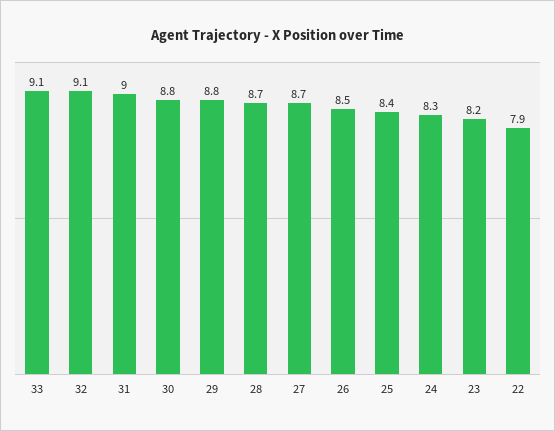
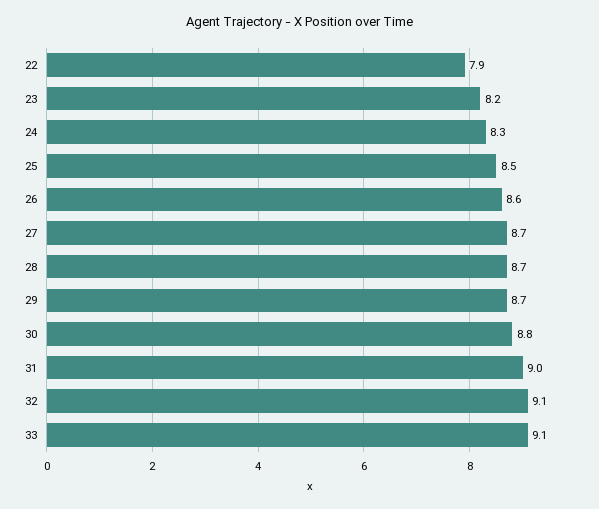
29: 8.8 -> 8.7
26: 8.5 -> 8.6
25: 8.4 -> 8.5

